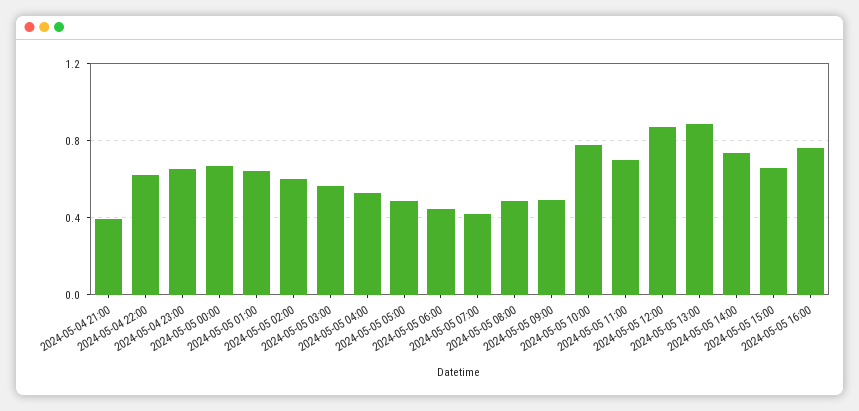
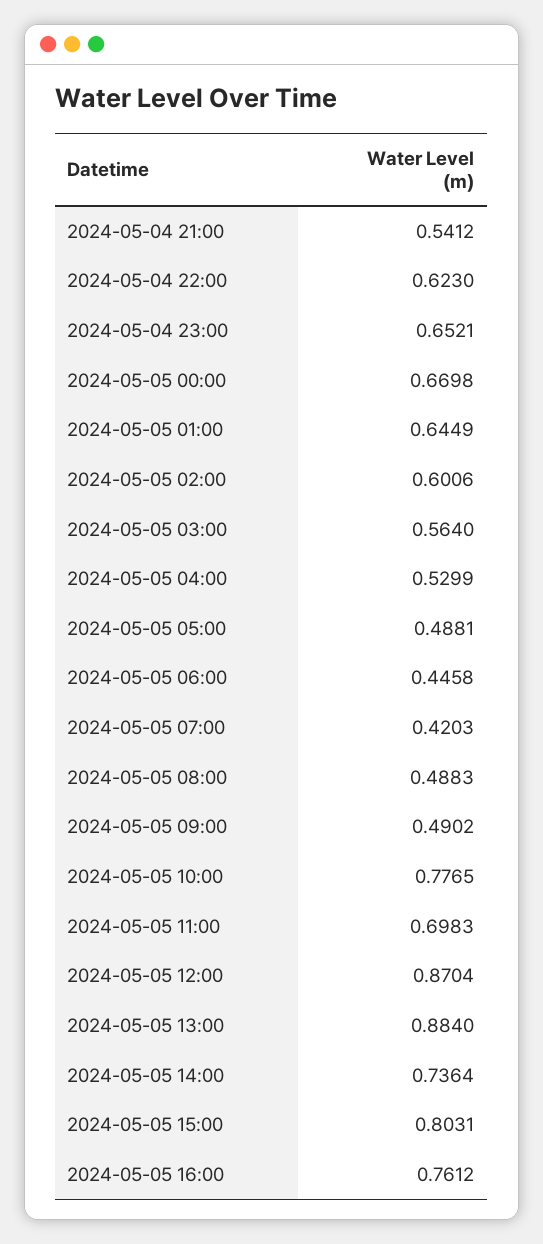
2024-05-04 21:00: 0.4 -> 0.5412
2024-05-05 15:00: 0.65 -> 0.8031

